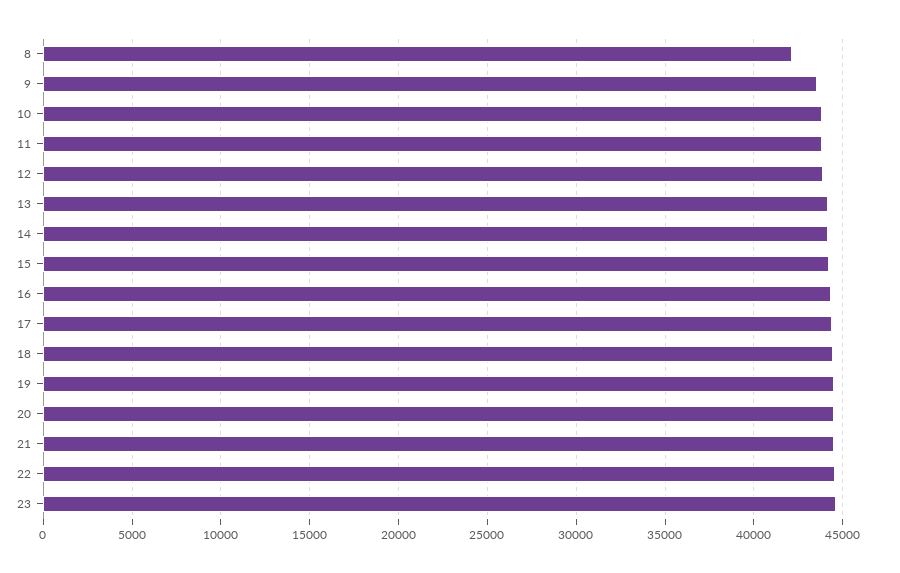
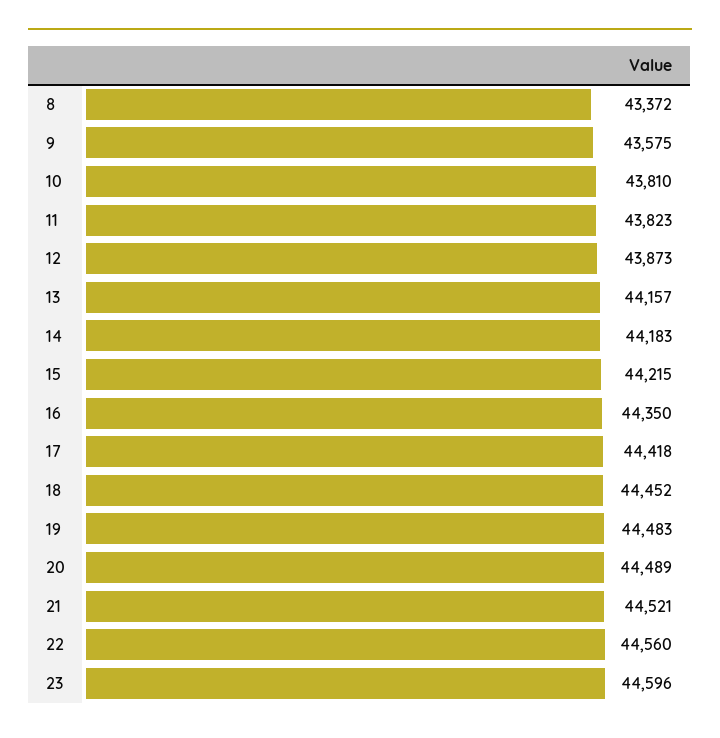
8: 42000 -> 43372

